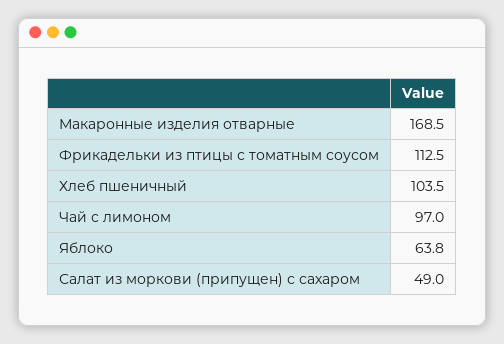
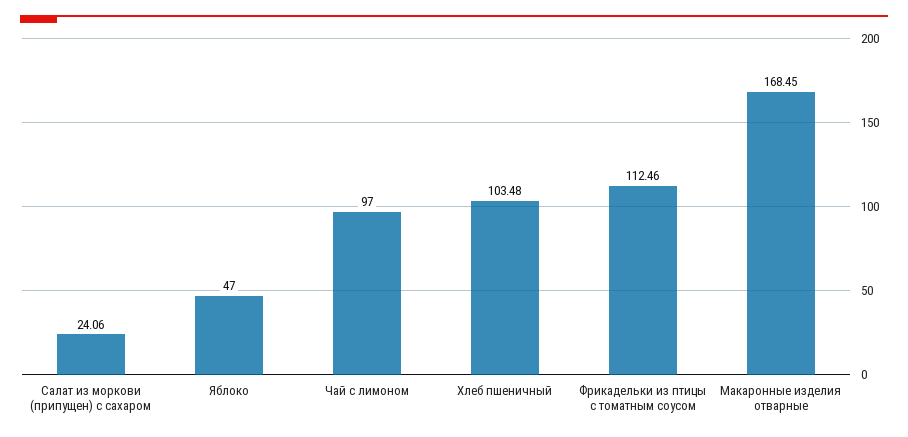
Яблоко: 63.8 -> 47
Салат из моркови (припущен) с сахаром: 49 -> 24.06

